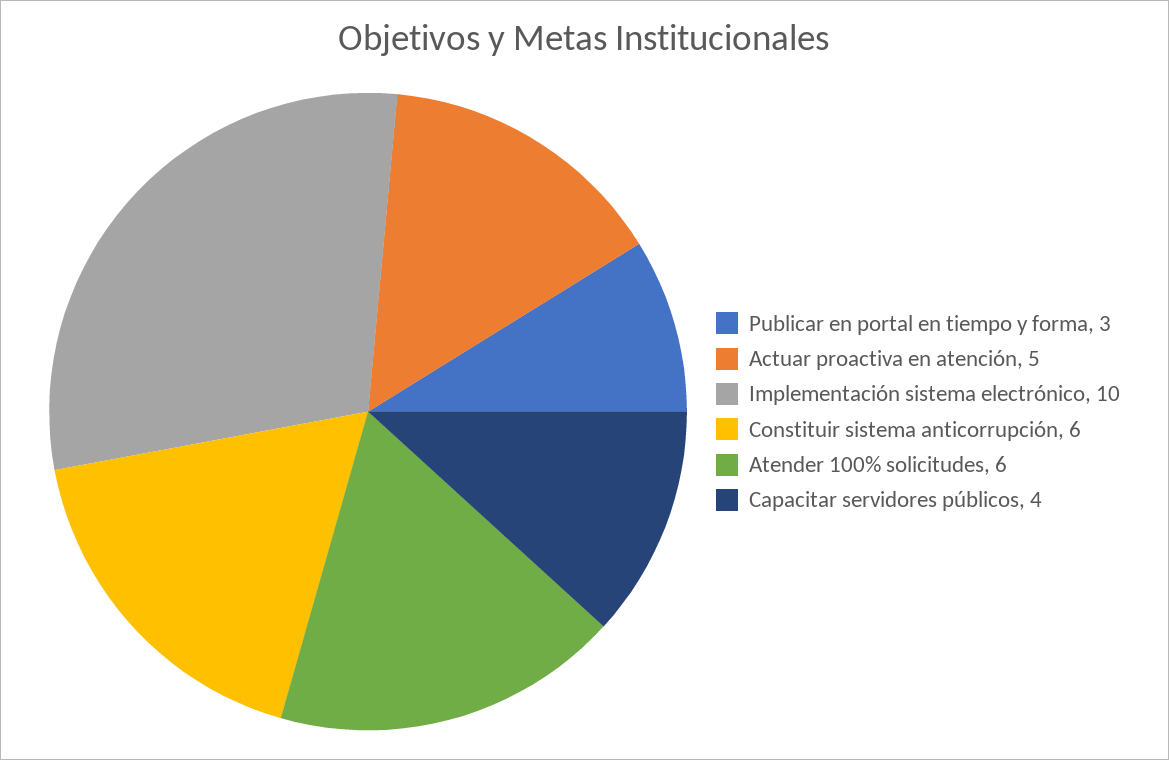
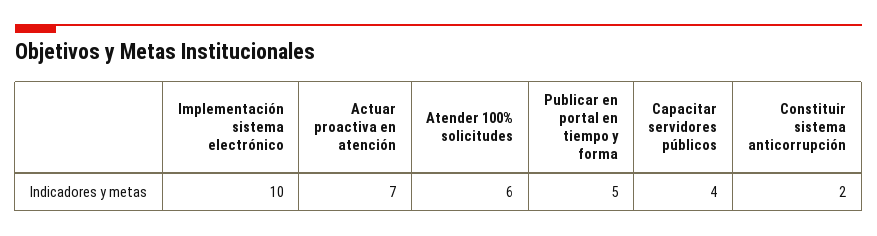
Publicar en portal en tiempo y forma: 3 -> 5
Actuar proactiva en atención: 5 -> 7
Constituir sistema anticorrupción: 6 -> 2

